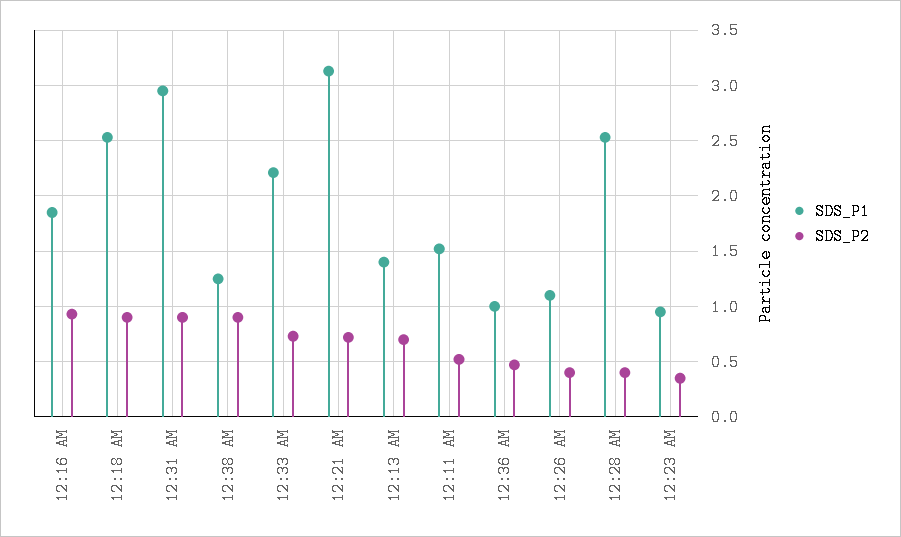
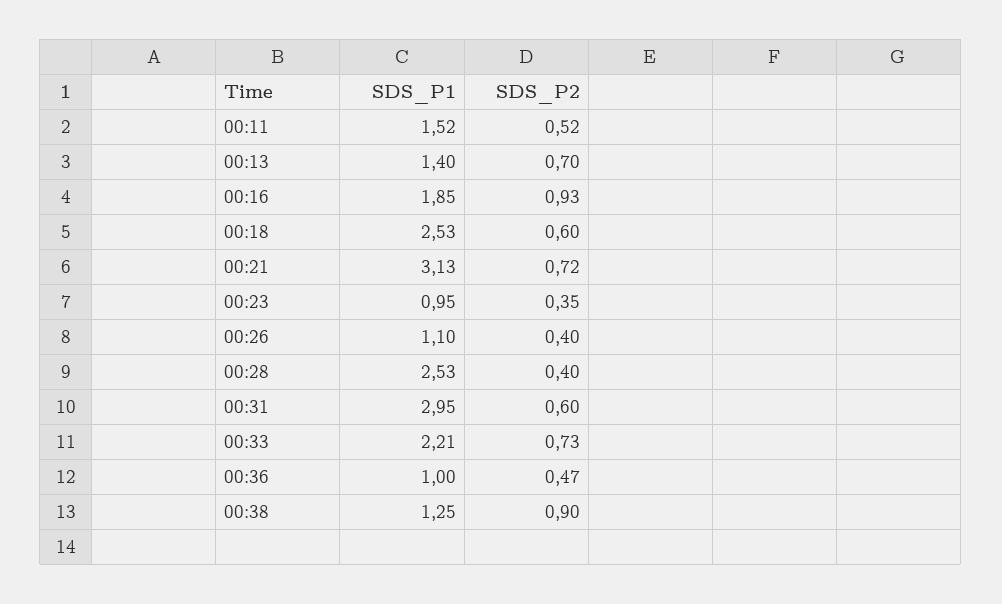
SDS_P2, 12:18 AM: 0.9 -> 0.6
SDS_P2, 12:31 AM: 0.9 -> 0.6

